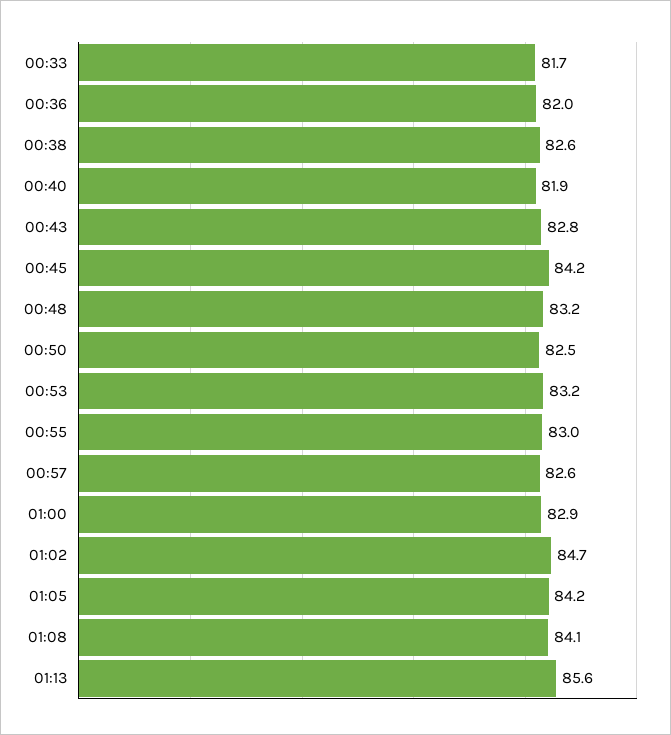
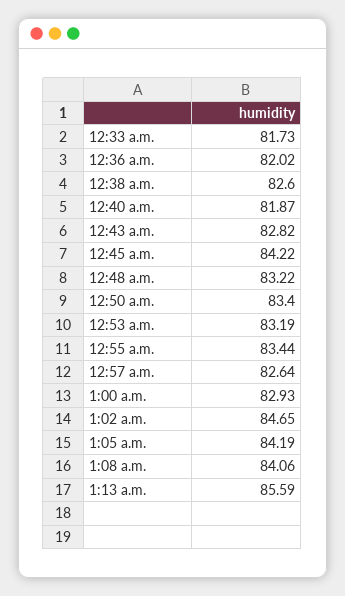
00:50: 82.5 -> 83.4
00:55: 83 -> 83.44

